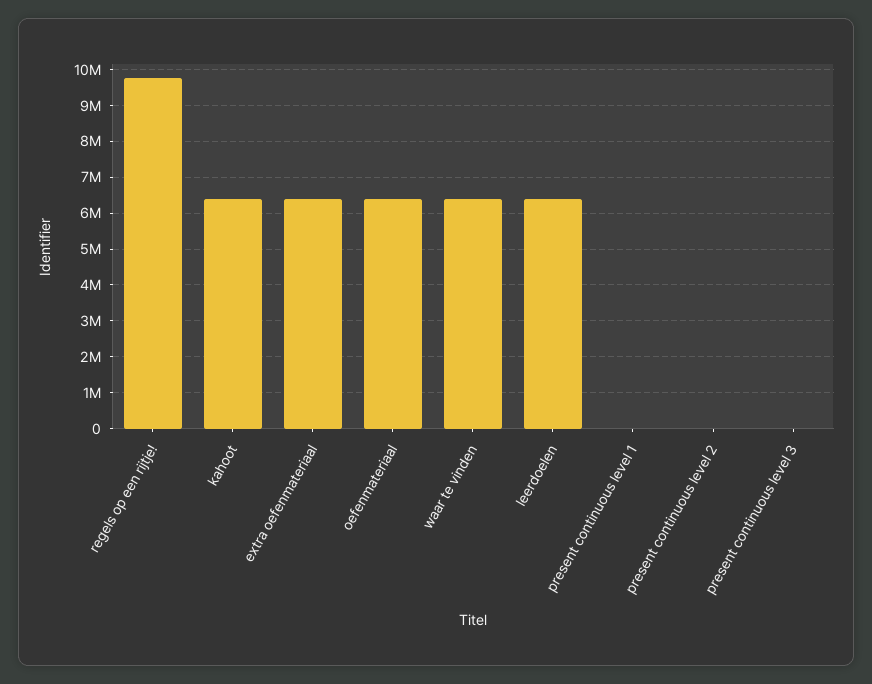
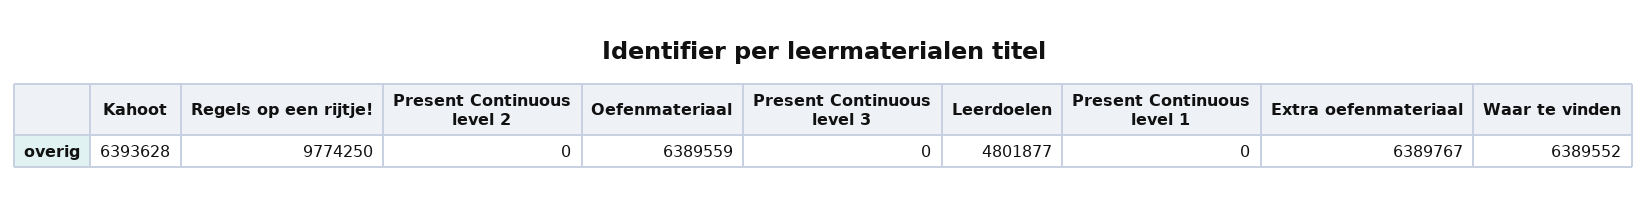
leerdoelen: 6400000 -> 4801877

